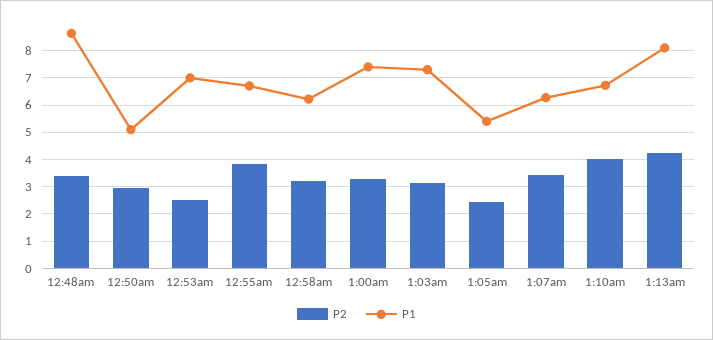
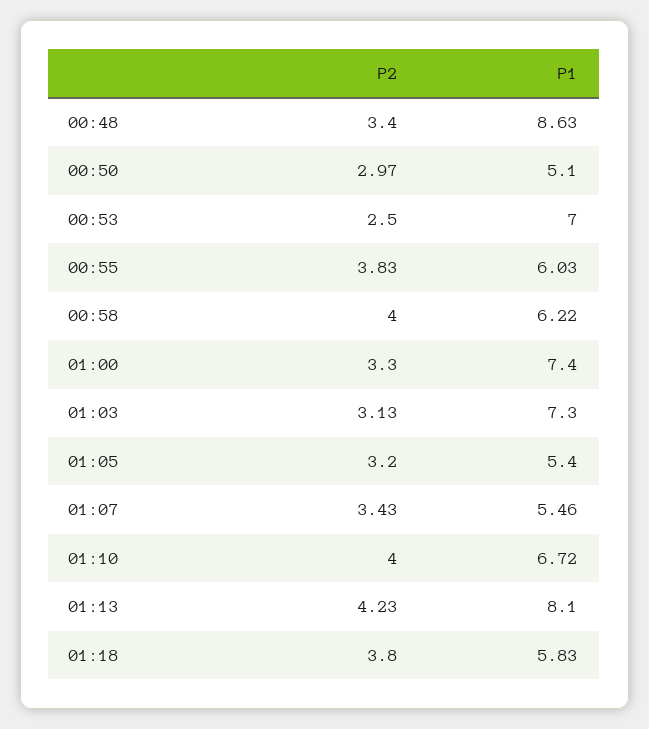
P1, 12:55am: 6.75 -> 6.03
P2, 12:58am: 3.25 -> 4
P2, 1:05am: 2.5 -> 3.2
P1, 1:07am: 6.25 -> 5.46
P2, 01:18: none -> 3.8
P1, 01:18: none -> 5.83

